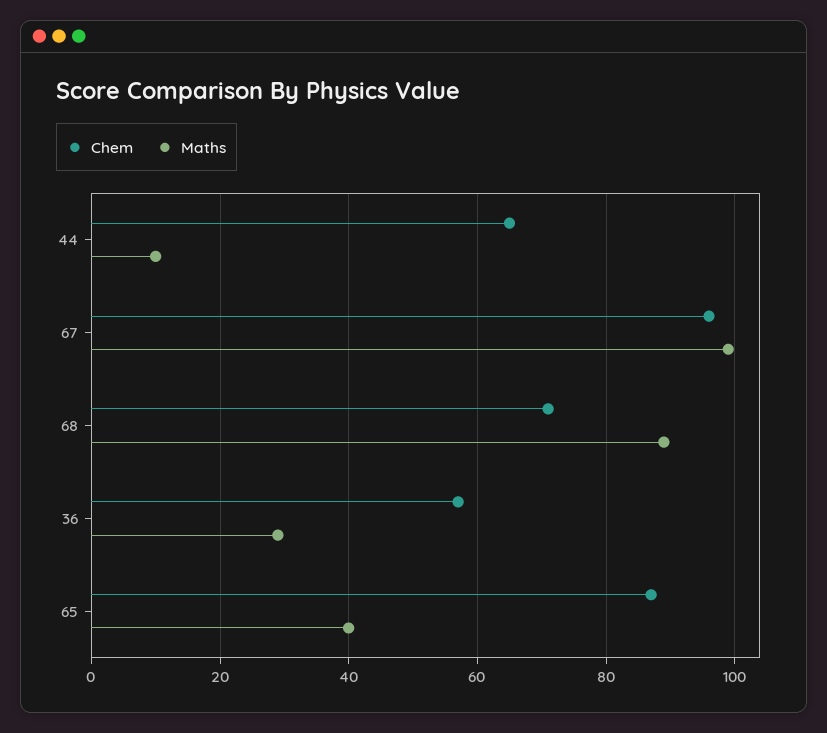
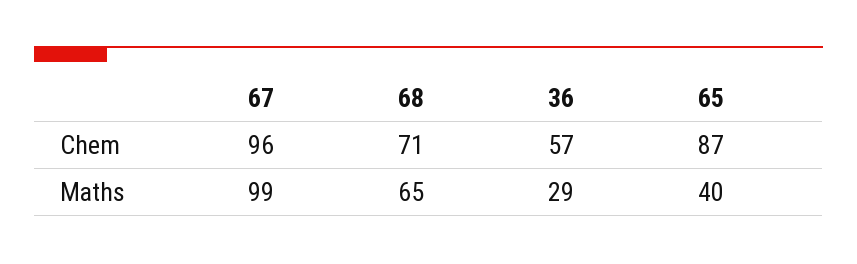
Chem, 44: 65 -> none
Maths, 44: 10 -> none
Maths, 68: 90 -> 65

